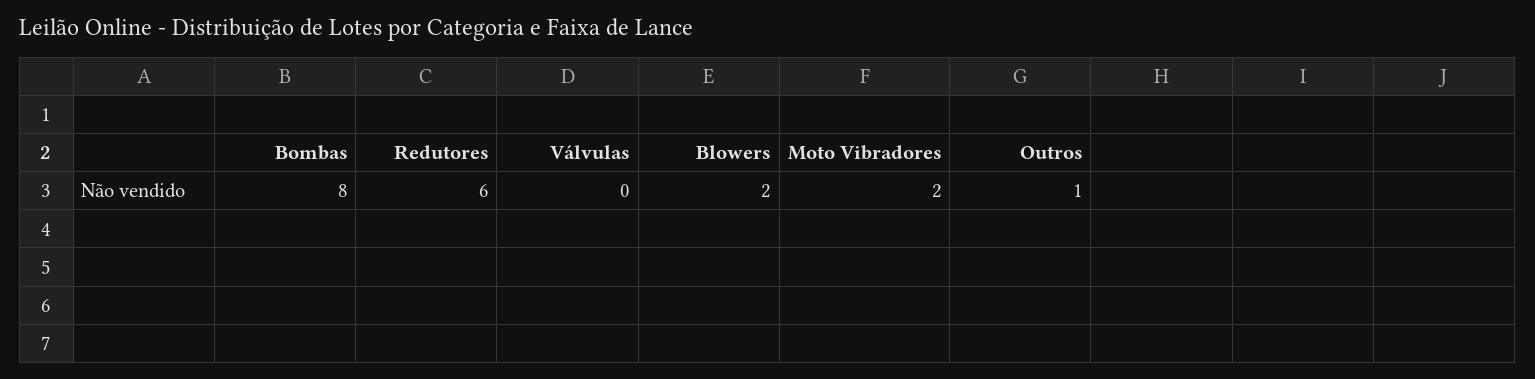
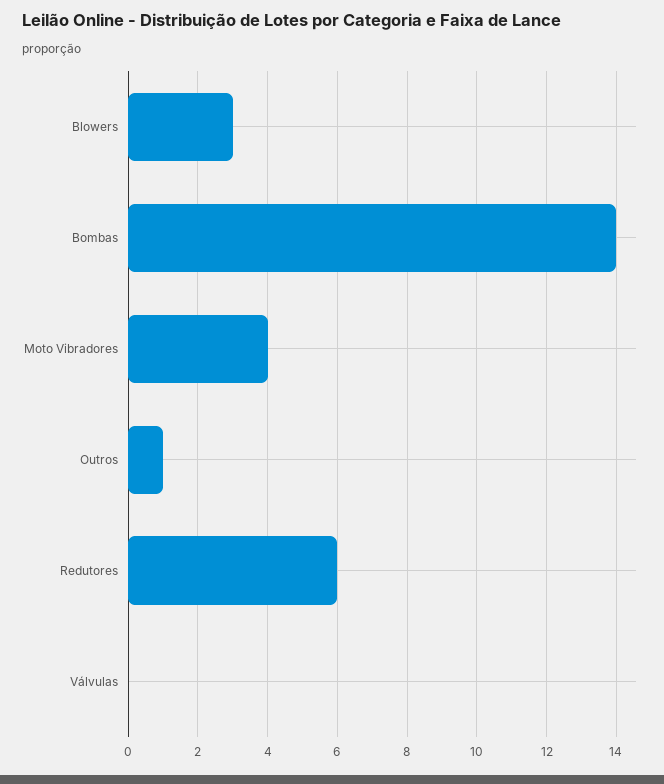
Bombas: 8 -> 14
Blowers: 2 -> 3
Moto Vibradores: 2 -> 4

